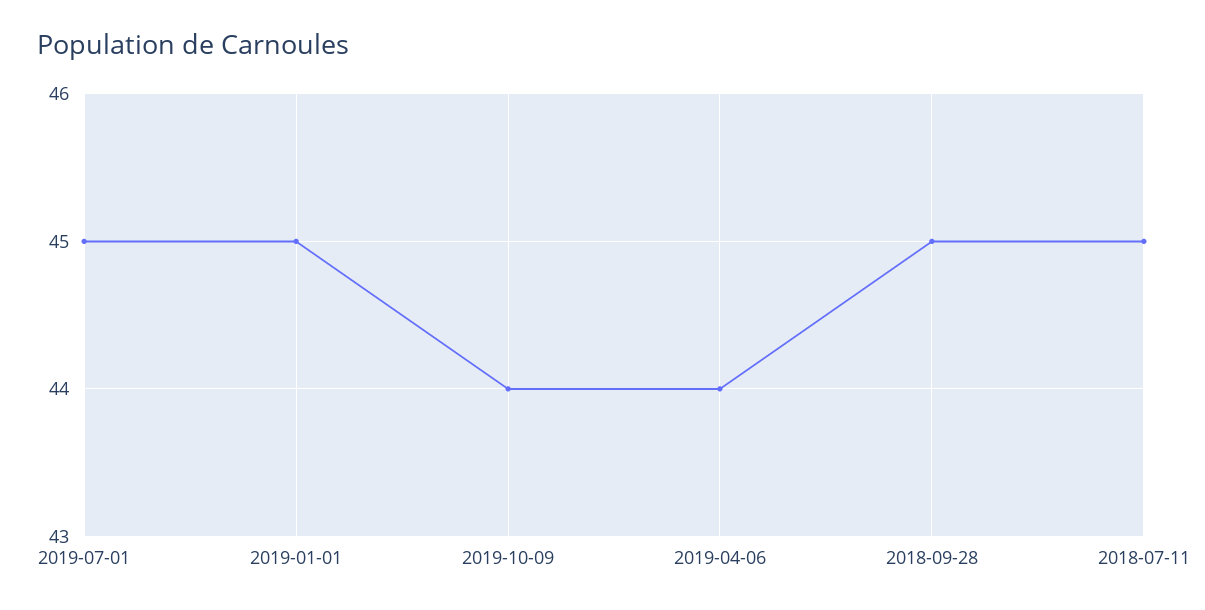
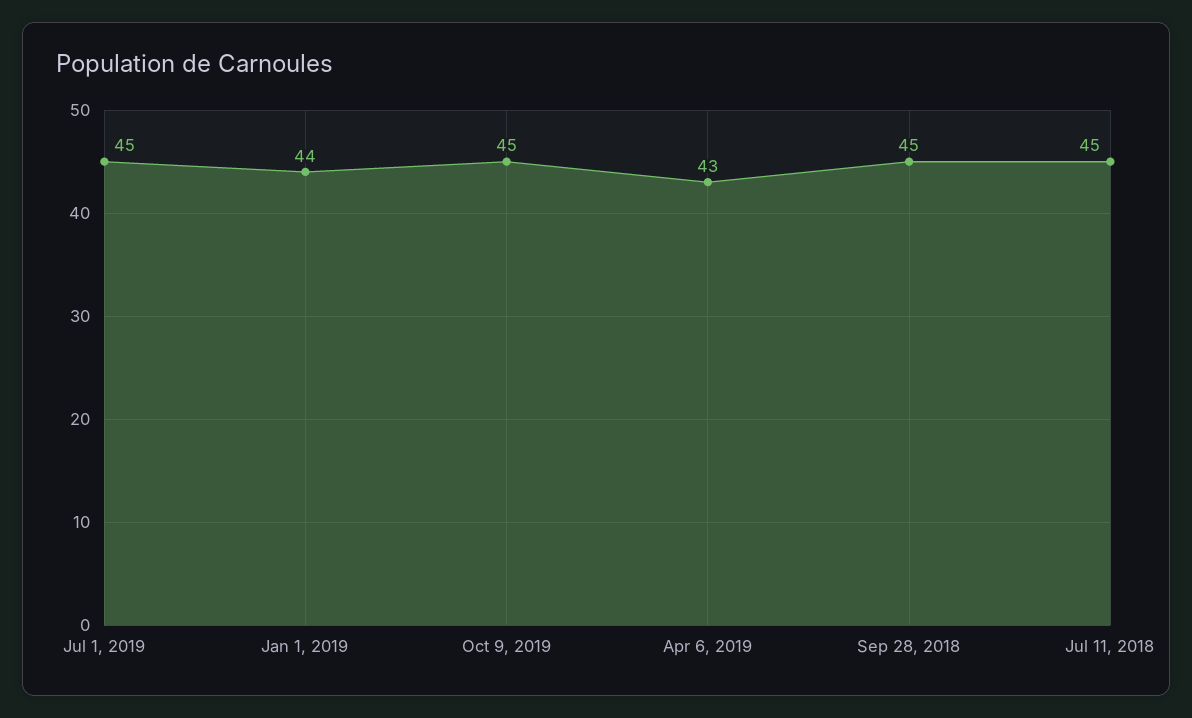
2019-01-01: 45 -> 44
2019-10-09: 44 -> 45
2019-04-06: 44 -> 43

